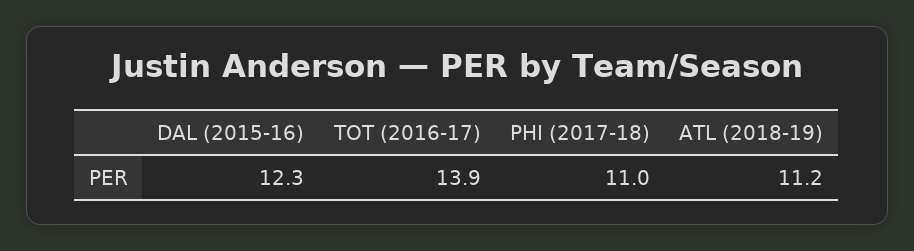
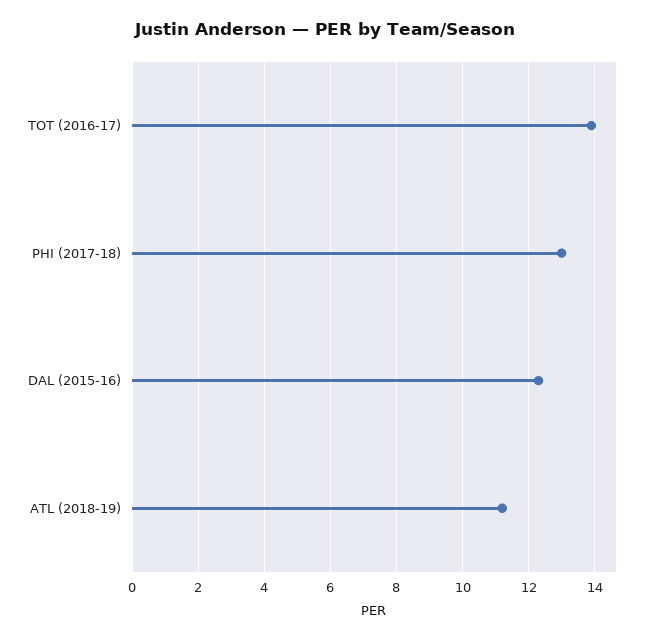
PHI (2017-18): 11 -> 13

